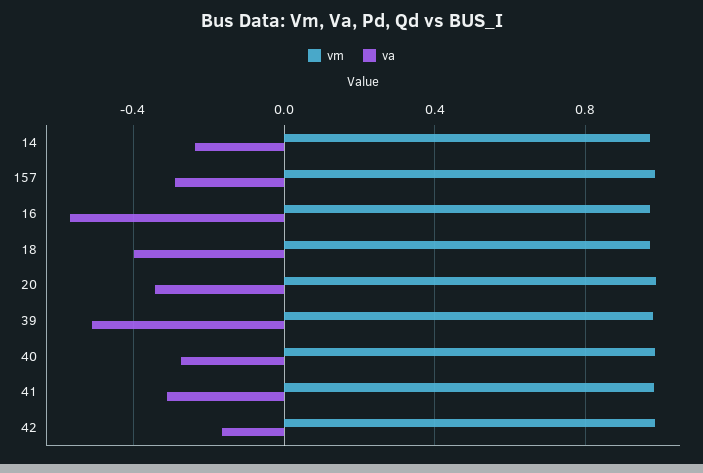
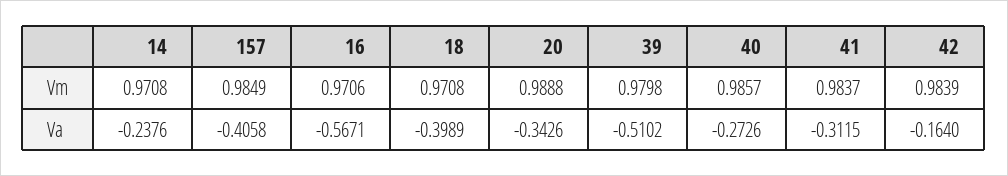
va, 157: -0.3 -> -0.4058

